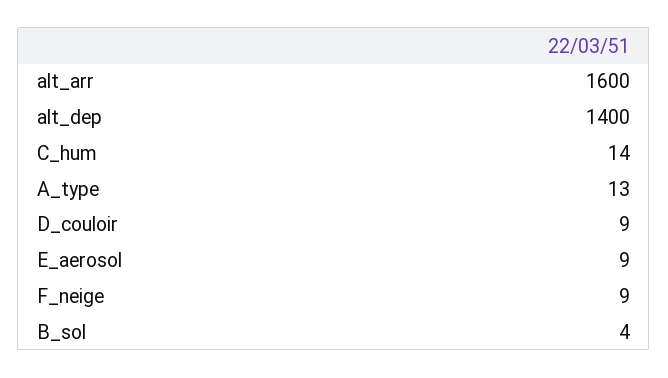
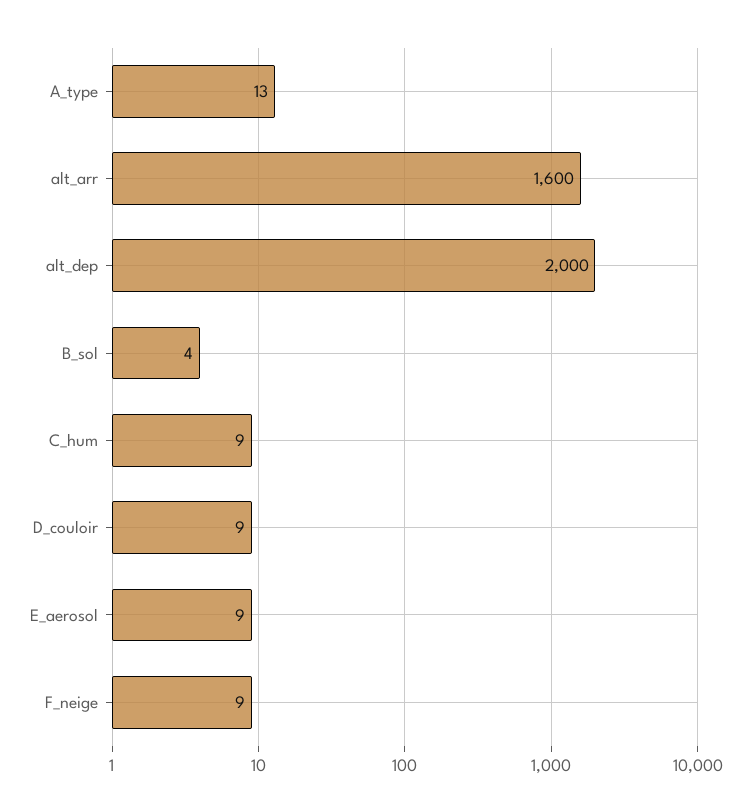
alt_dep: 1400 -> 2000
C_hum: 14 -> 9

